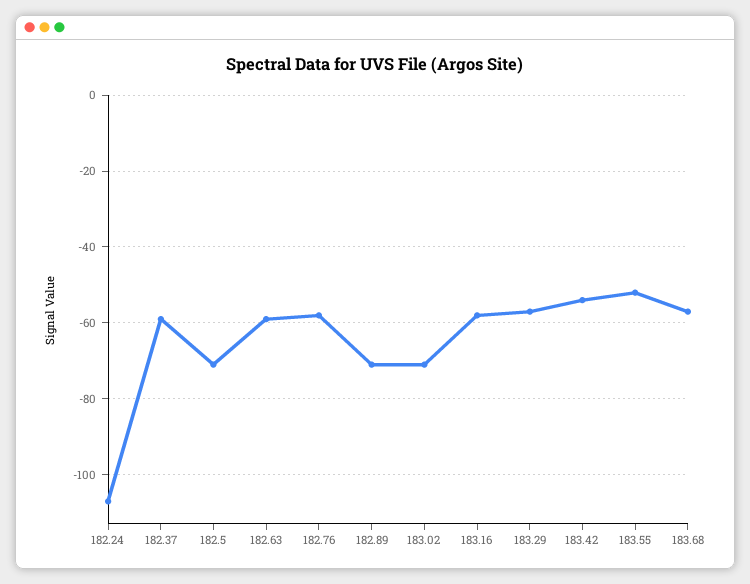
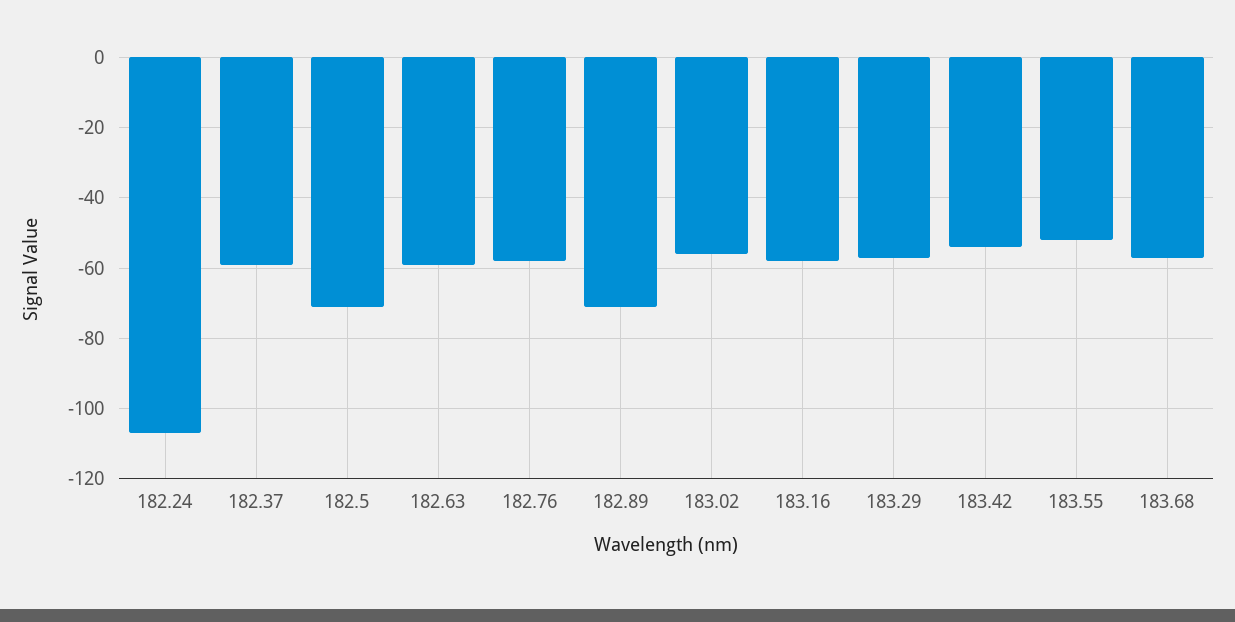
183.02: -70 -> -55

